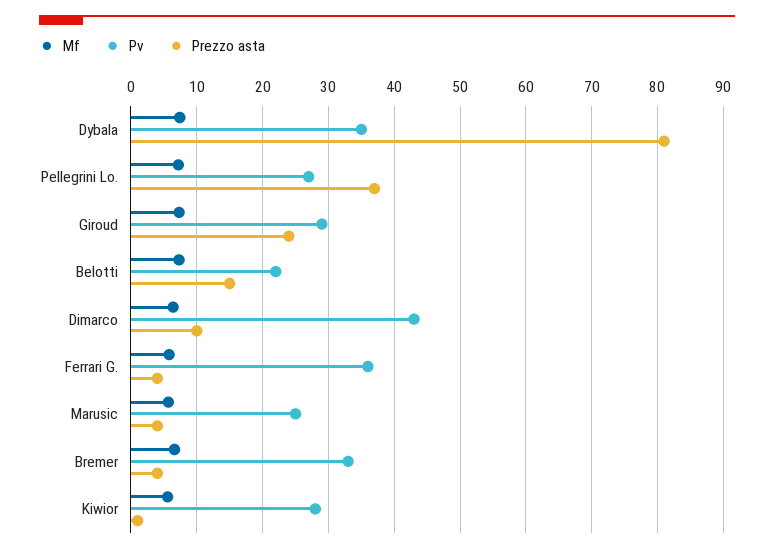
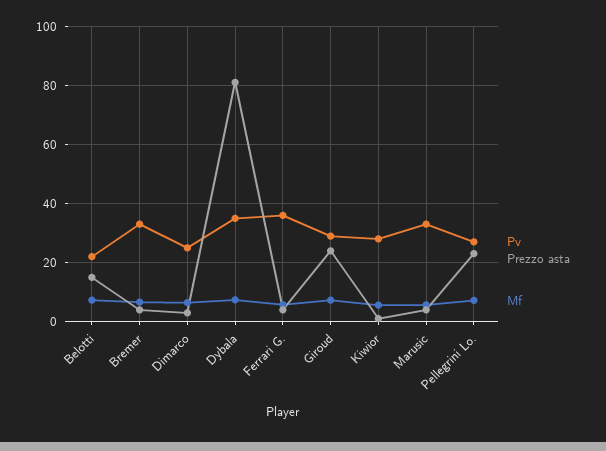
Prezzo asta, Pellegrini Lo.: 37 -> 22.5
Pv, Dimarco: 43 -> 25
Prezzo asta, Dimarco: 10 -> 2.5
Pv, Marusic: 25 -> 32.5

